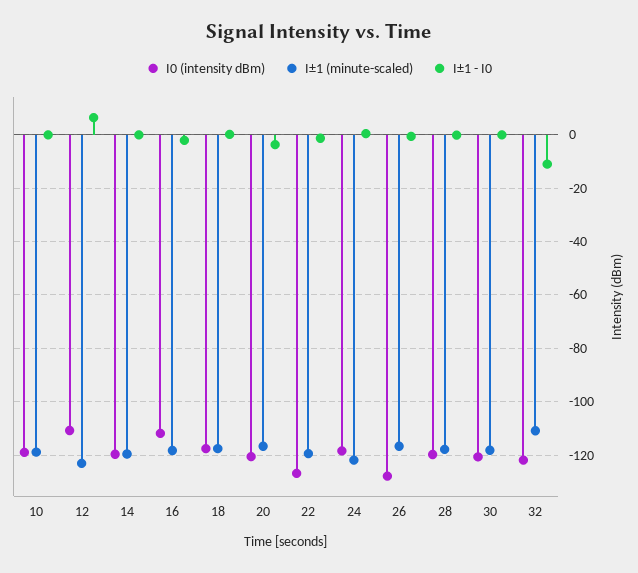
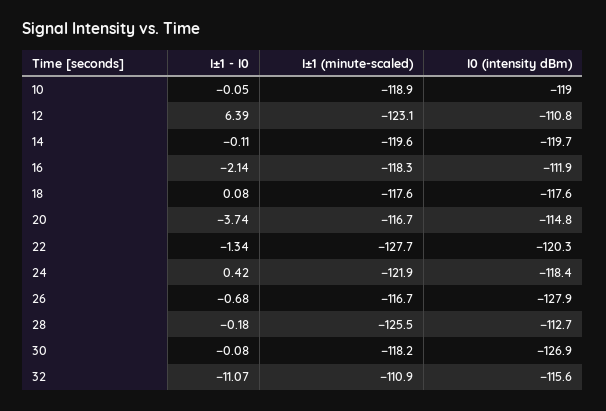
I0 (intensity dBm), 20: -120 -> -114.8
I0 (intensity dBm), 22: -127.5 -> -120.3
I±1 (minute-scaled), 22: -120 -> -127.7
I0 (intensity dBm), 28: -120 -> -112.7
I±1 (minute-scaled), 28: -117.5 -> -125.5
I0 (intensity dBm), 30: -120 -> -126.9
I0 (intensity dBm), 32: -122.5 -> -115.6

